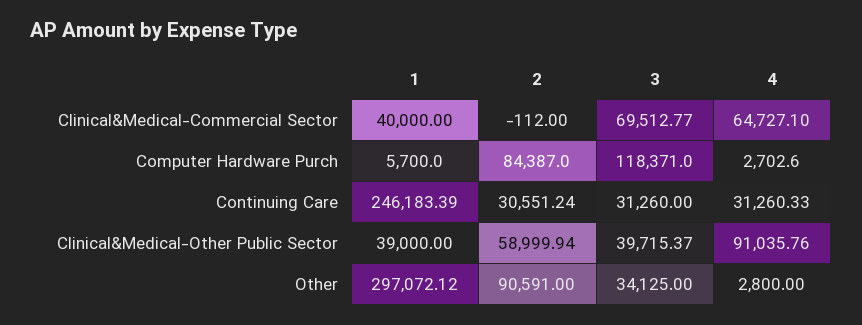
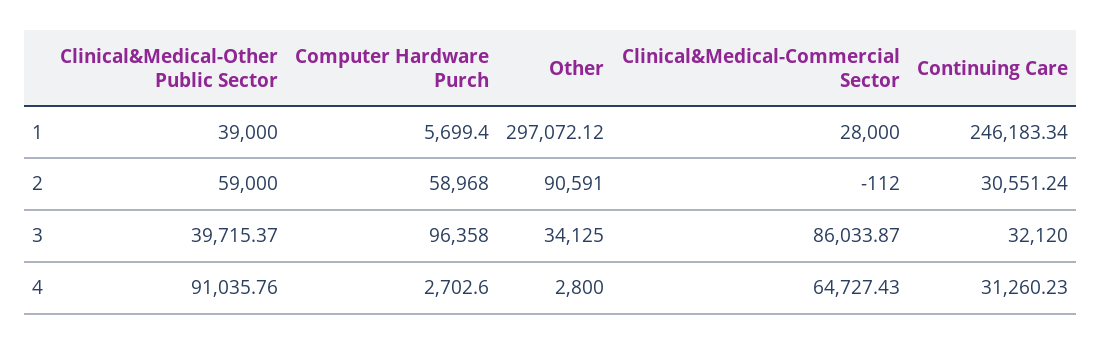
1, Clinical&Medical-Commercial Sector: 40000 -> 28000
3, Clinical&Medical-Commercial Sector: 69512.77 -> 86033.87
4, Clinical&Medical-Commercial Sector: 64727.1 -> 64727.43
1, Computer Hardware Purch: 5700 -> 5699.4
2, Computer Hardware Purch: 84387 -> 58968
3, Computer Hardware Purch: 118371 -> 96358
1, Continuing Care: 246183.39 -> 246183.34
3, Continuing Care: 31260 -> 32120
4, Continuing Care: 31260.33 -> 31260.23
2, Clinical&Medical-Other Public Sector: 58999.94 -> 59000

